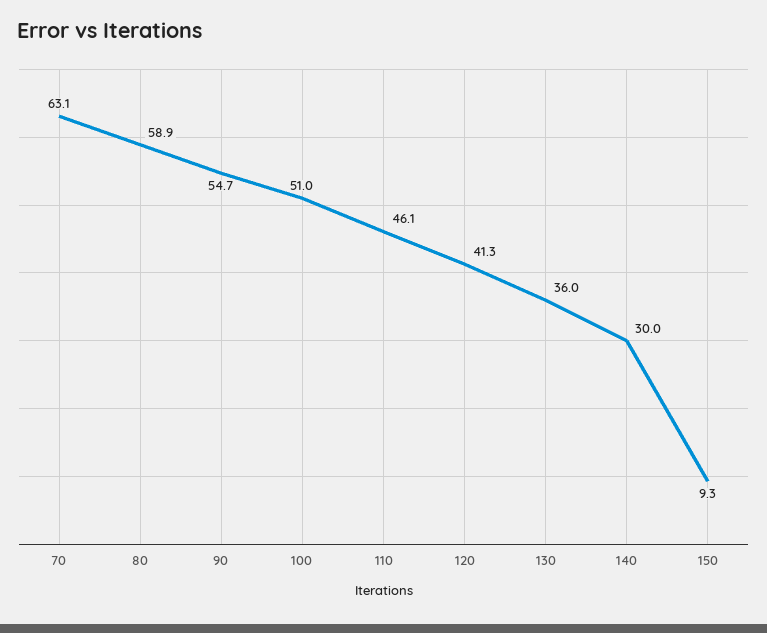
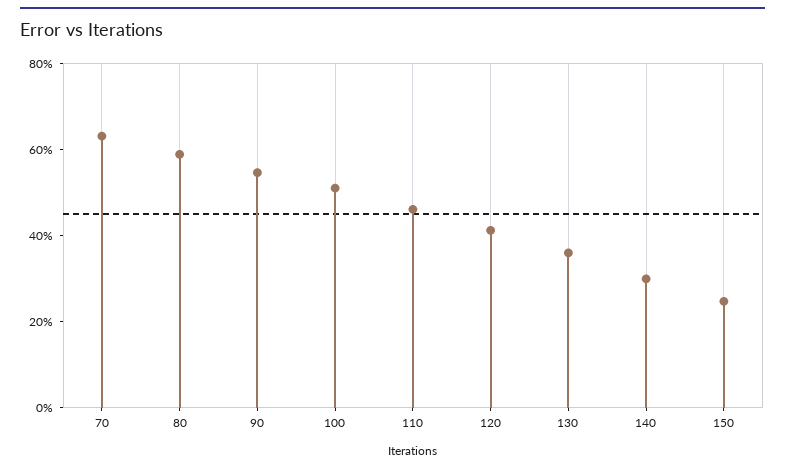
150: 9.3 -> 25

